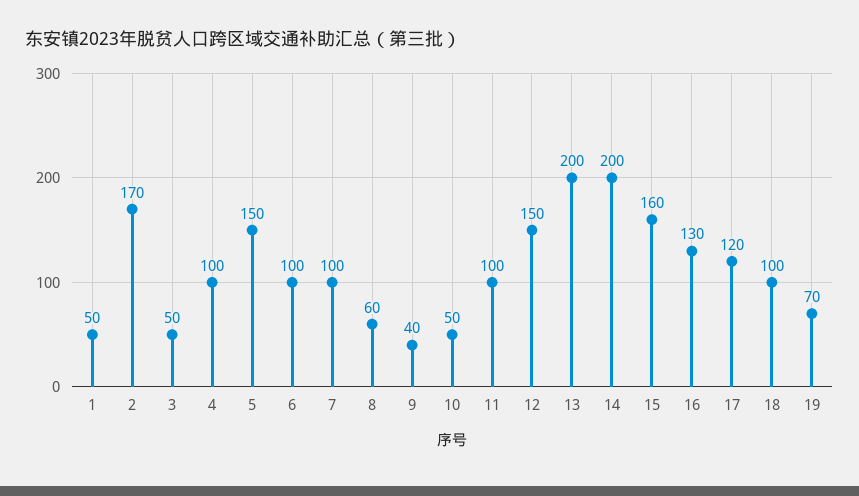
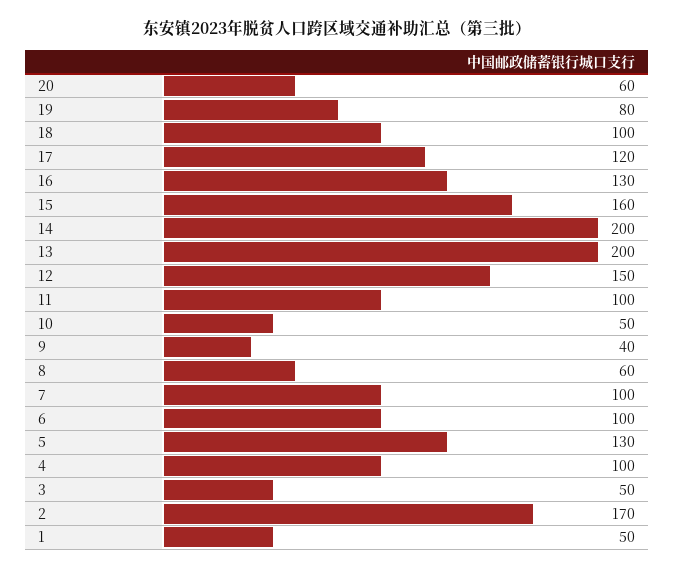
5: 150 -> 130
19: 70 -> 80
20: none -> 60

